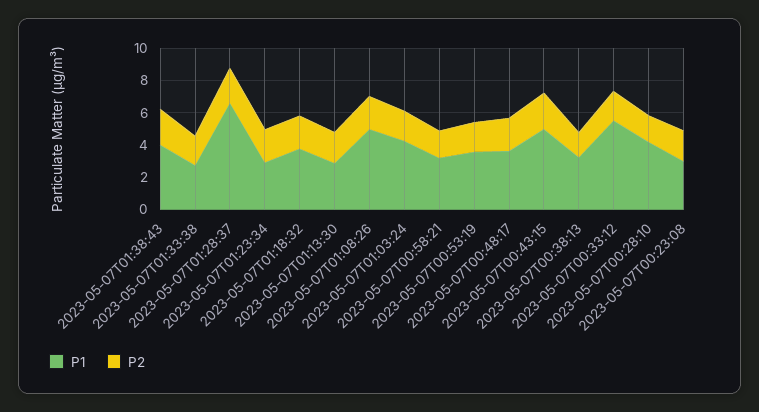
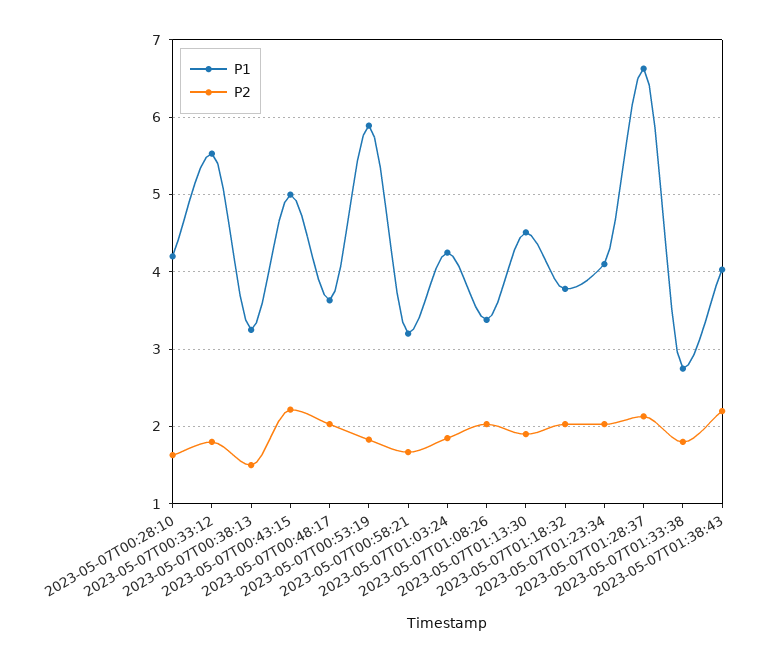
P1, 2023-05-07T01:23:34: 3 -> 4.1
P1, 2023-05-07T01:13:30: 3 -> 4.5
P1, 2023-05-07T01:08:26: 5 -> 3.4
P1, 2023-05-07T00:53:19: 3.5 -> 5.9
P1, 2023-05-07T00:23:08: 3 -> none
P2, 2023-05-07T00:23:08: 2 -> none

